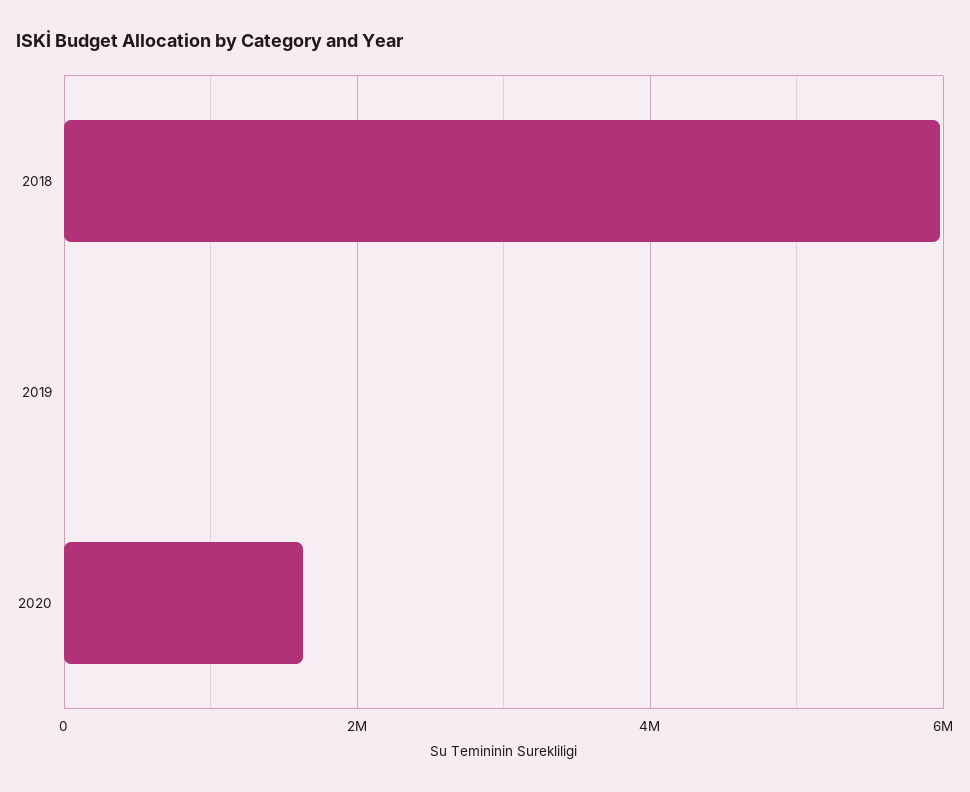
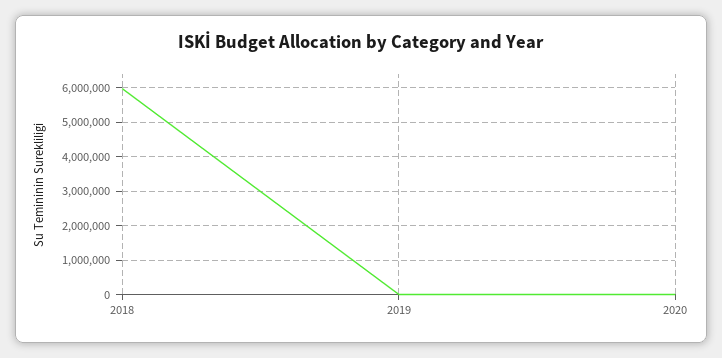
2020: 1600000 -> 0

